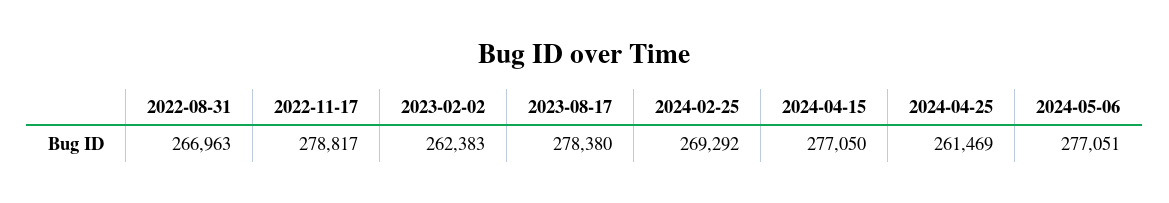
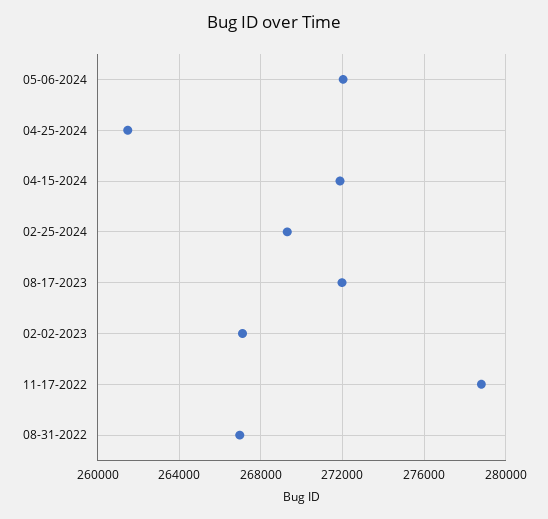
2023-02-02: 262383 -> 267000
2023-08-17: 278380 -> 272000
2024-04-15: 277050 -> 272000
2024-05-06: 277051 -> 272000

